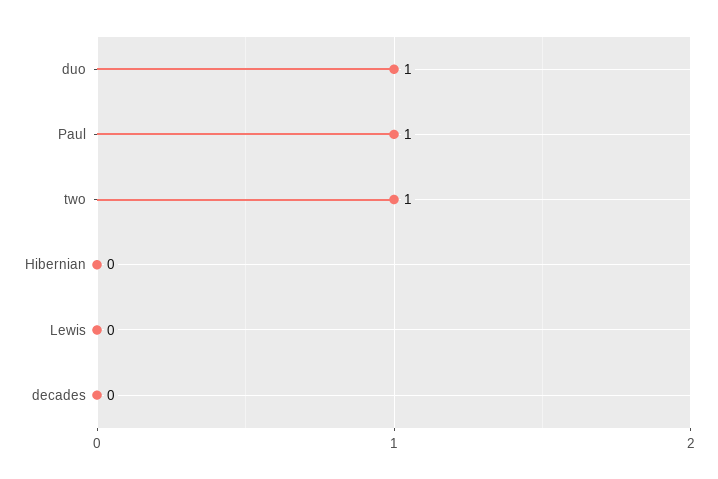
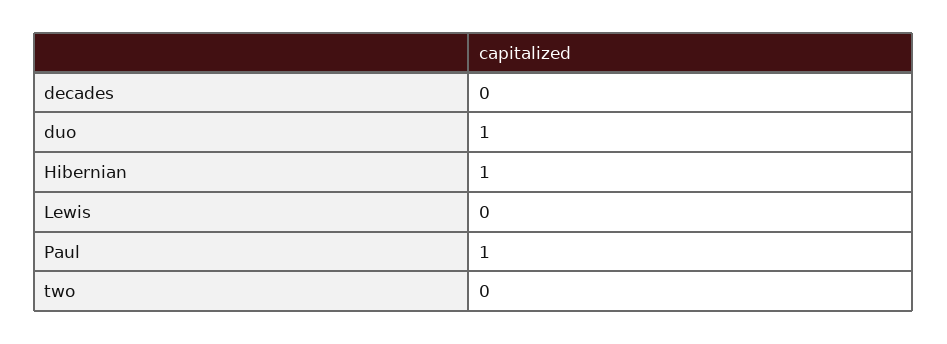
two: 1 -> 0
Hibernian: 0 -> 1

